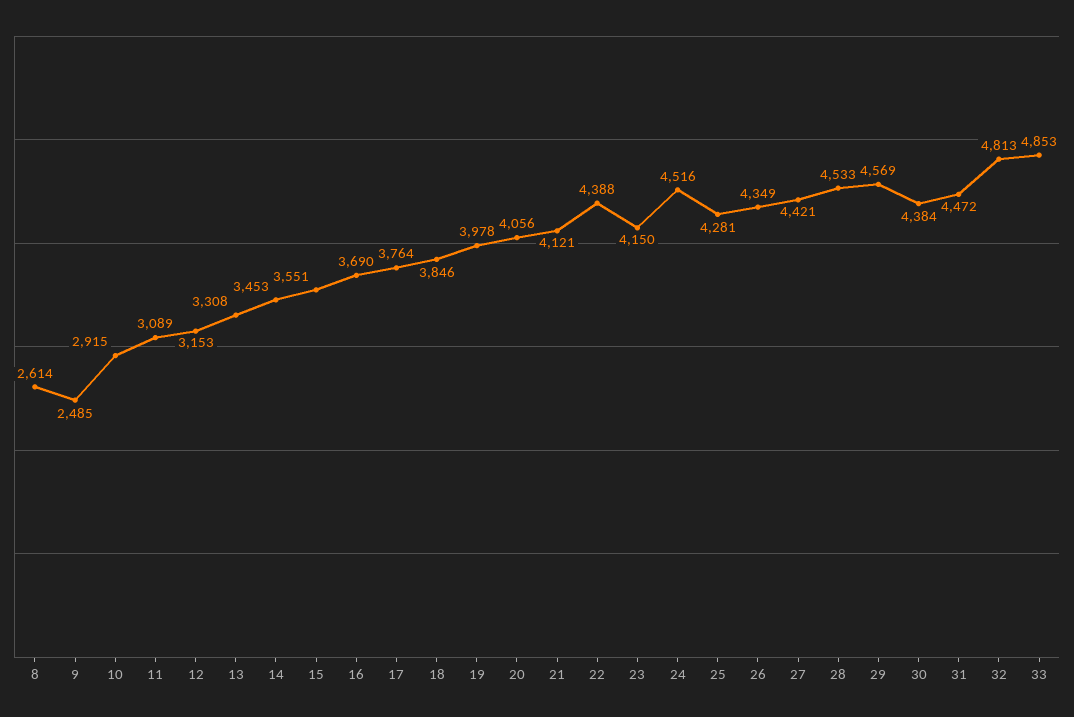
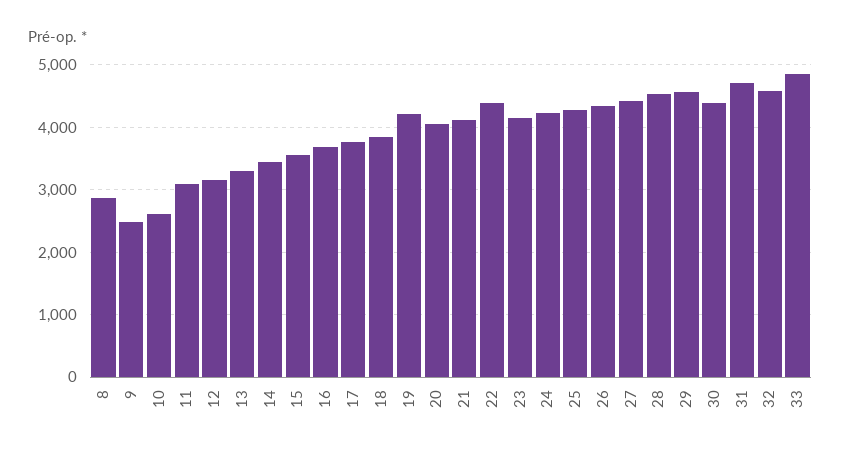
8: 2614 -> 2900
10: 2915 -> 2600
19: 3978 -> 4200
24: 4516 -> 4200
31: 4472 -> 4700
32: 4813 -> 4600

